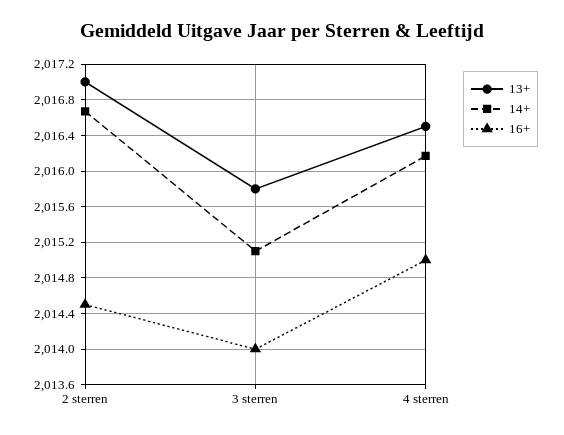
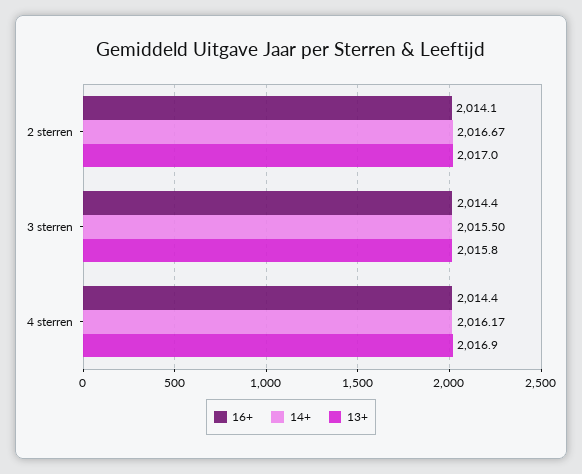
16+, 2 sterren: 2014.5 -> 2014.1
14+, 3 sterren: 2015.1 -> 2015.5
16+, 3 sterren: 2014 -> 2014.4
13+, 4 sterren: 2016.5 -> 2016.9
16+, 4 sterren: 2015 -> 2014.4

